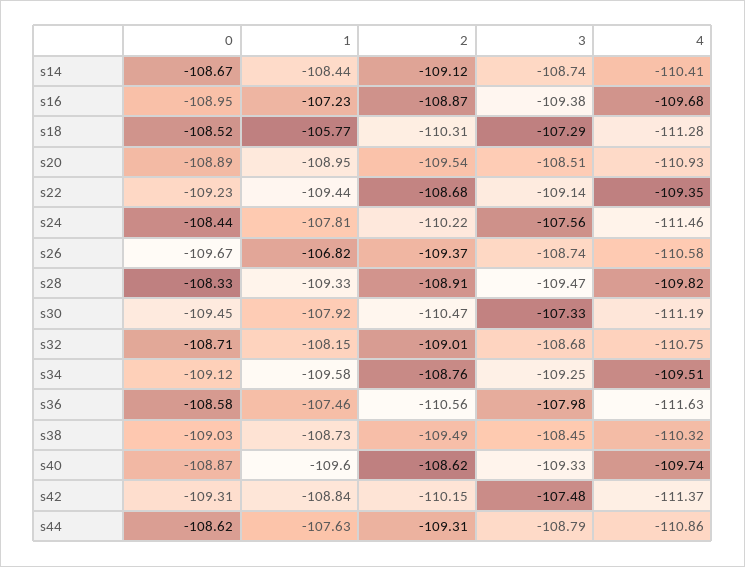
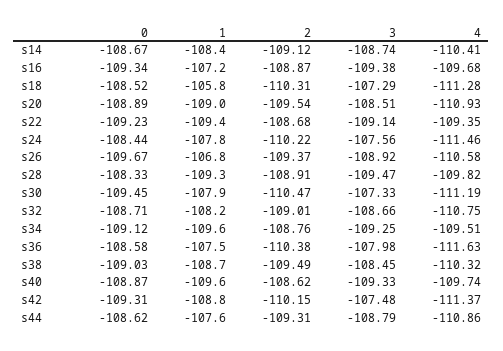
0, s16: -108.95 -> -109.34
3, s26: -108.74 -> -108.92
3, s32: -108.68 -> -108.66
2, s36: -110.56 -> -110.38

